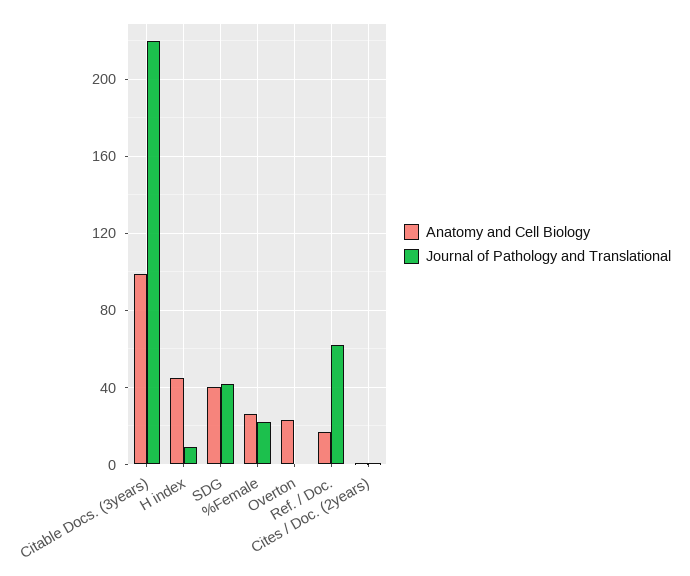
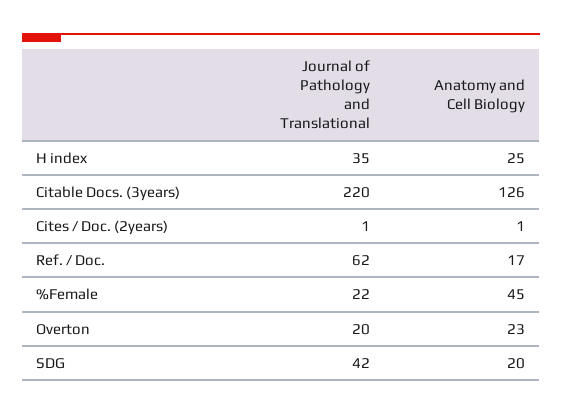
Anatomy and Cell Biology, Citable Docs. (3years): 100 -> 126
Anatomy and Cell Biology, H index: 45 -> 25
Journal of Pathology and Translational, H index: 10 -> 35
Anatomy and Cell Biology, SDG: 40 -> 20
Anatomy and Cell Biology, %Female: 25 -> 45
Journal of Pathology and Translational, Overton: 0 -> 20

